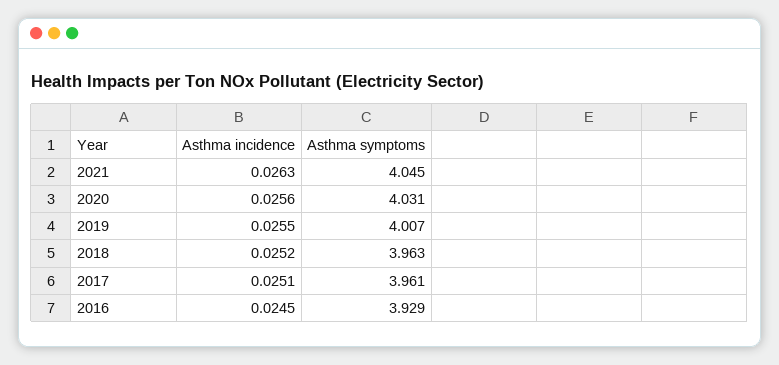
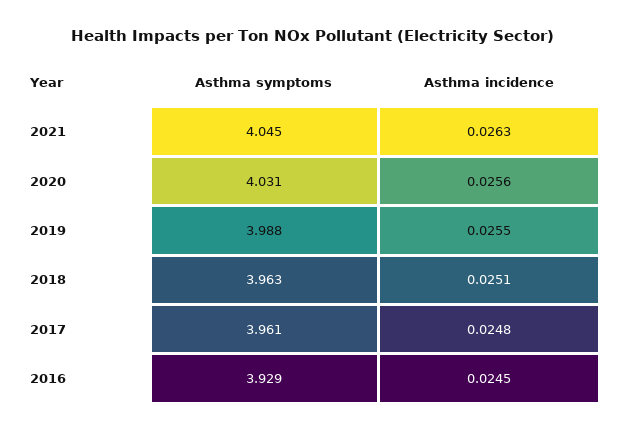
Asthma symptoms, 2019: 4.007 -> 3.988
Asthma incidence, 2018: 0.0252 -> 0.0251
Asthma incidence, 2017: 0.0251 -> 0.0248

